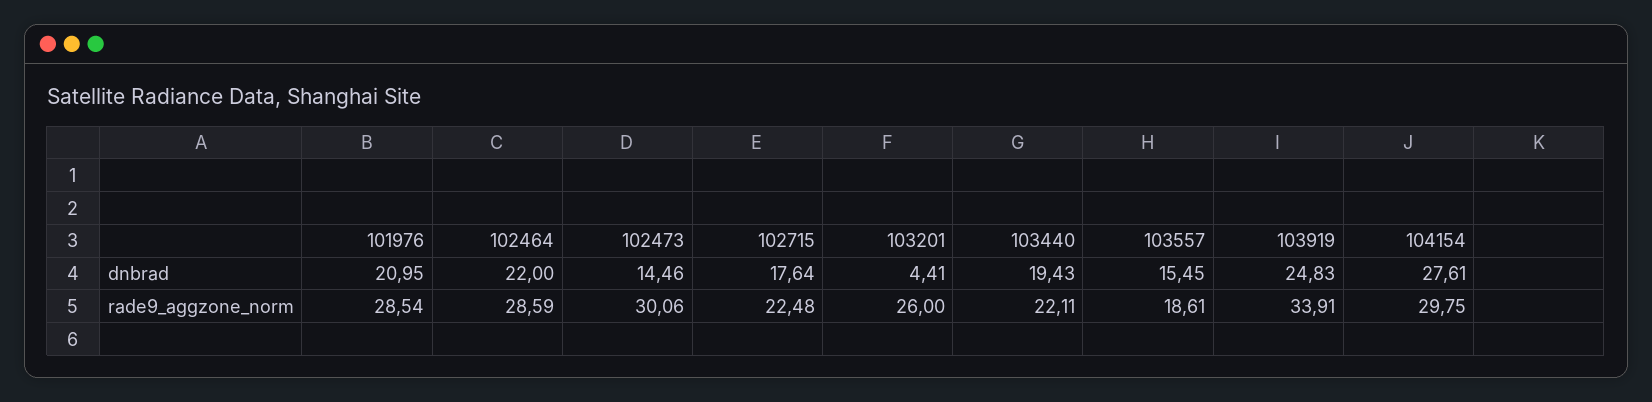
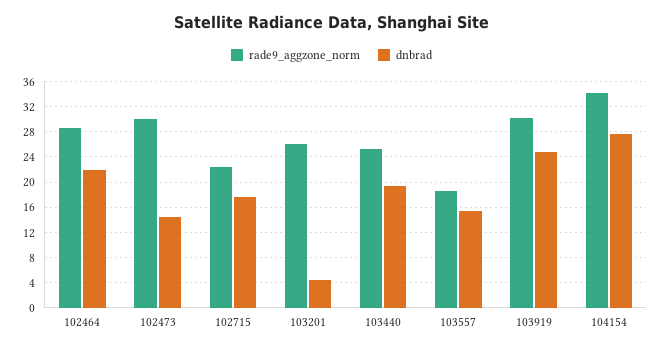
dnbrad, 101976: 20.95 -> none
rade9_aggzone_norm, 101976: 28.54 -> none
rade9_aggzone_norm, 103440: 22.11 -> 25
rade9_aggzone_norm, 103919: 33.91 -> 30
rade9_aggzone_norm, 104154: 29.75 -> 34

